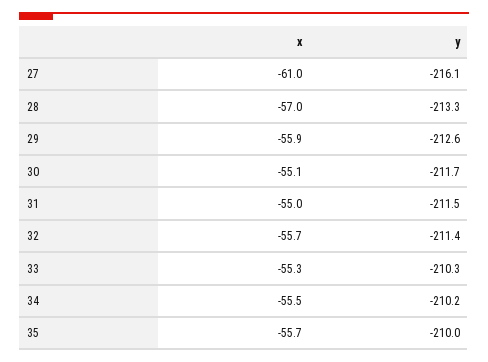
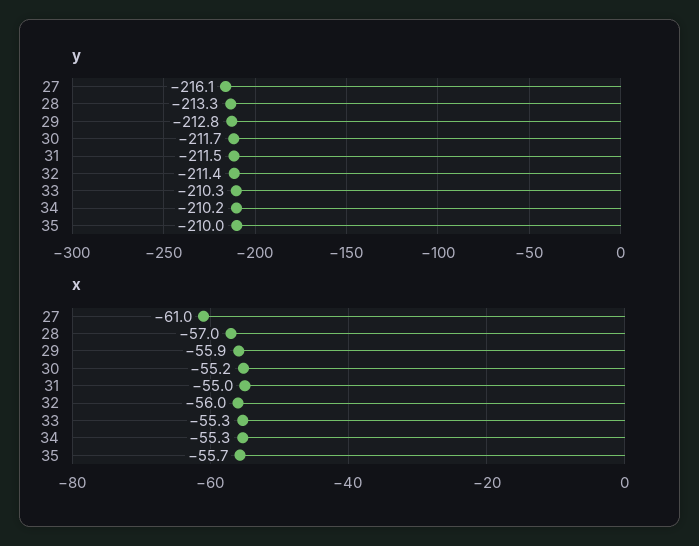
y, 29: -212.6 -> -212.8
x, 30: -55.1 -> -55.2
x, 32: -55.7 -> -56
x, 34: -55.5 -> -55.3

